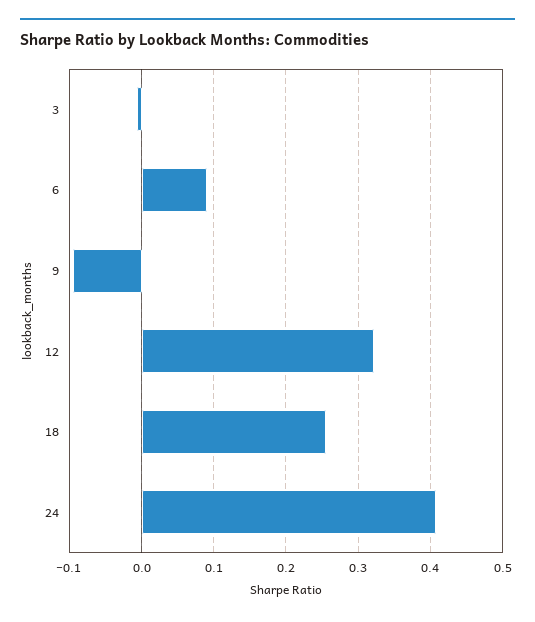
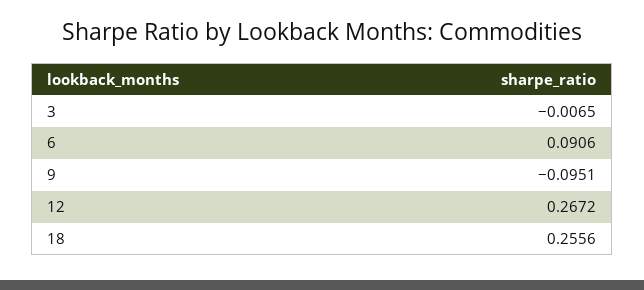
12: 0.32 -> 0.2672
24: 0.41 -> none

